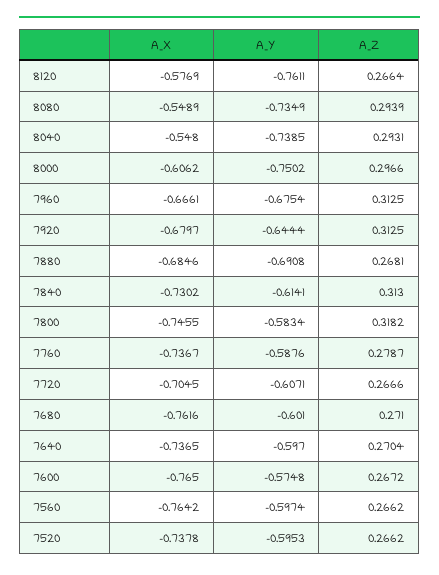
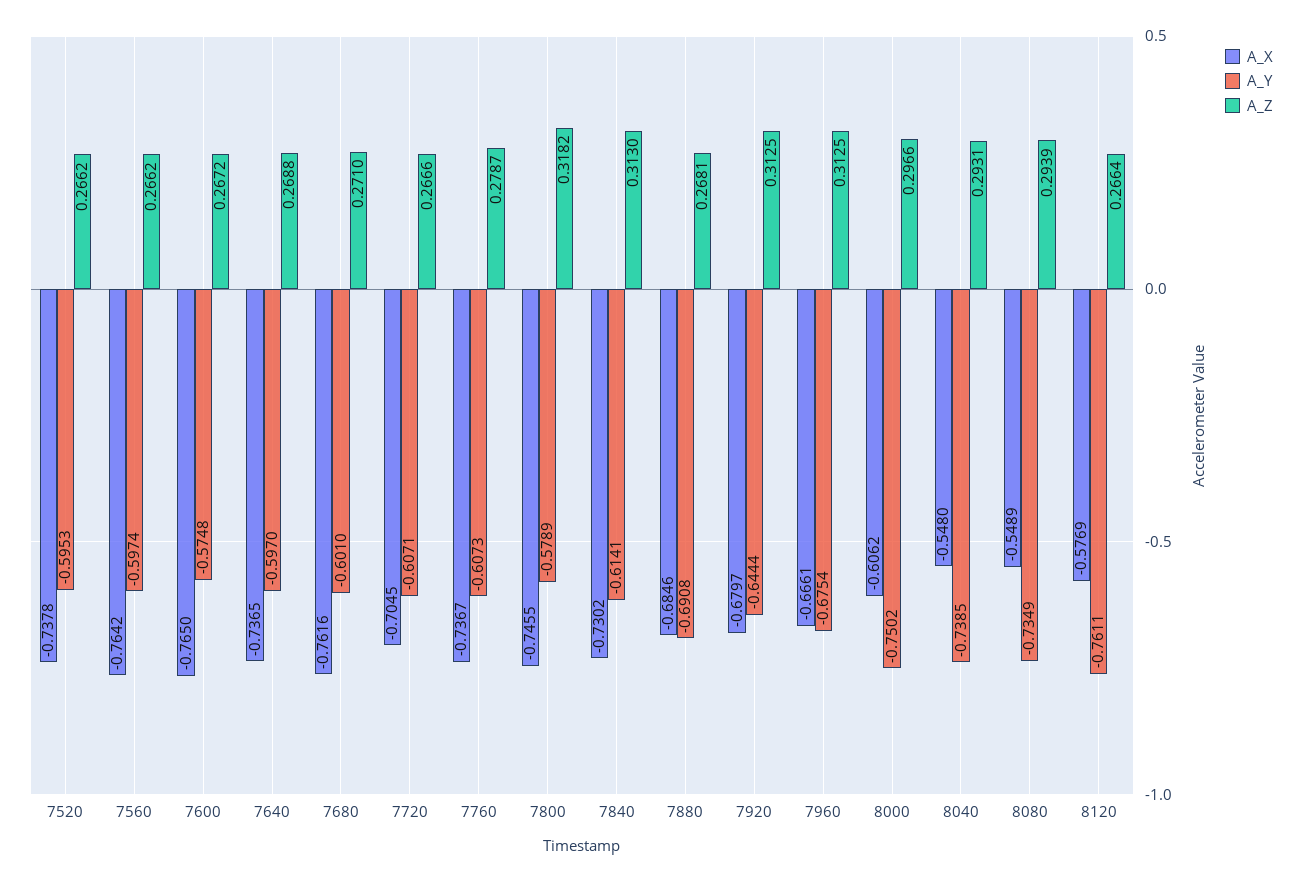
A_Y, 7800: -0.5834 -> -0.5789
A_Y, 7760: -0.5876 -> -0.6073
A_Z, 7640: 0.2704 -> 0.2688

